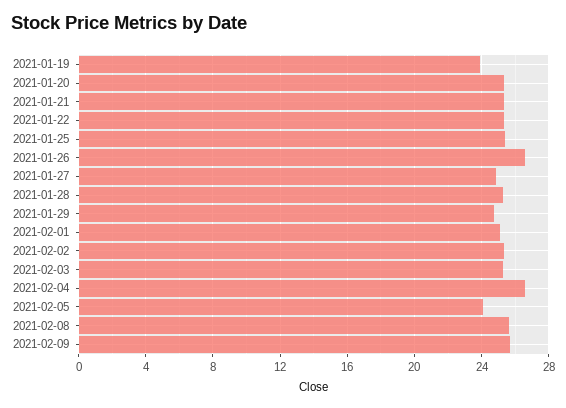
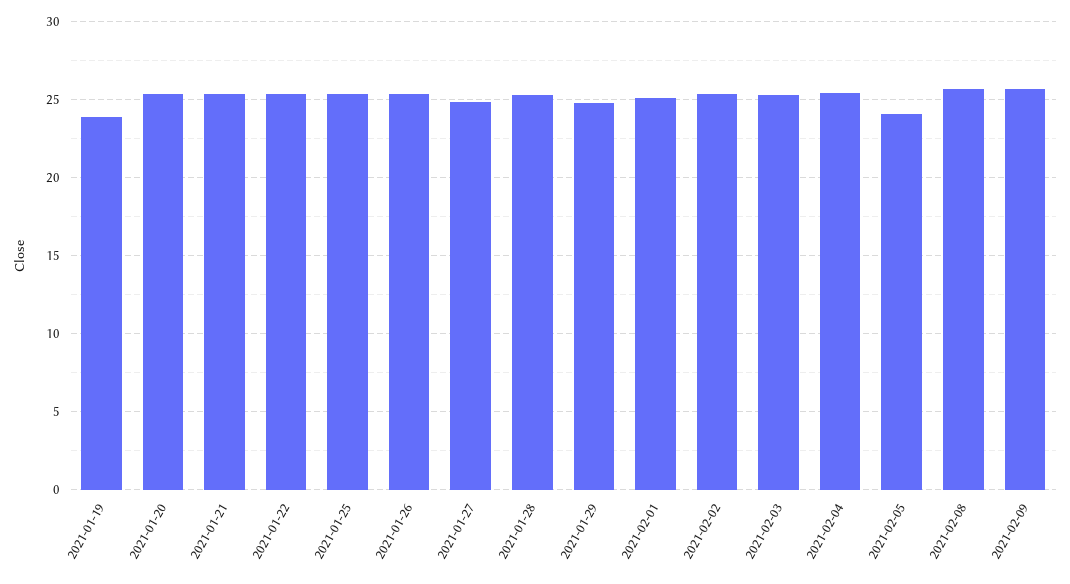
2021-01-26: 26.5 -> 25.5
2021-02-04: 26.5 -> 25.5

